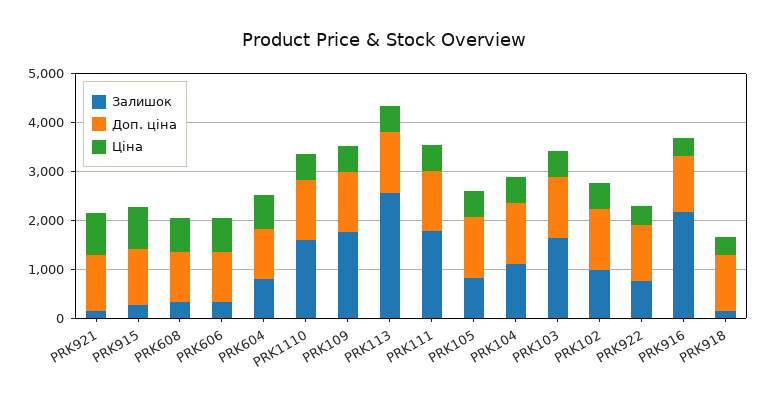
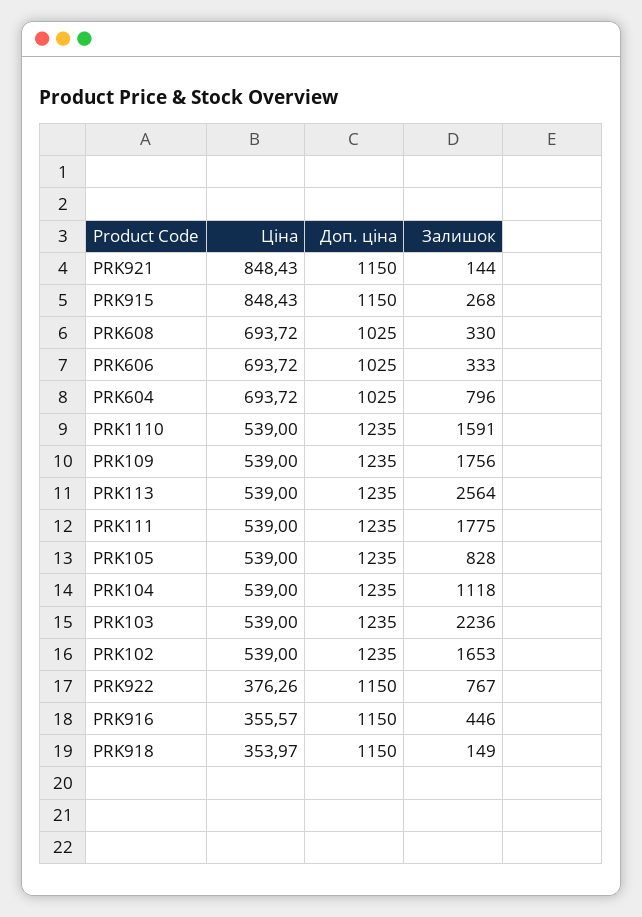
Залишок, PRK103: 1600 -> 2236
Залишок, PRK102: 1000 -> 1653
Залишок, PRK916: 2200 -> 446

